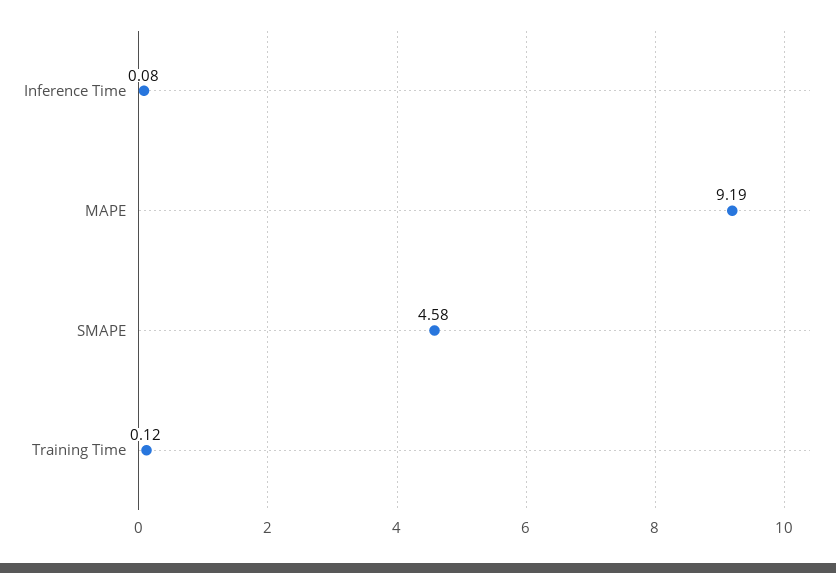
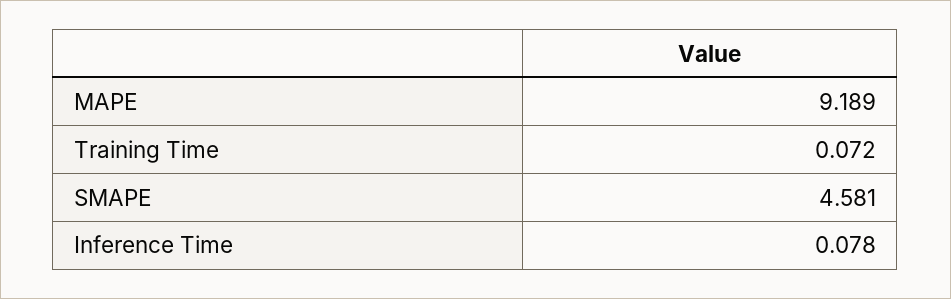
Training Time: 0.12 -> 0.072

